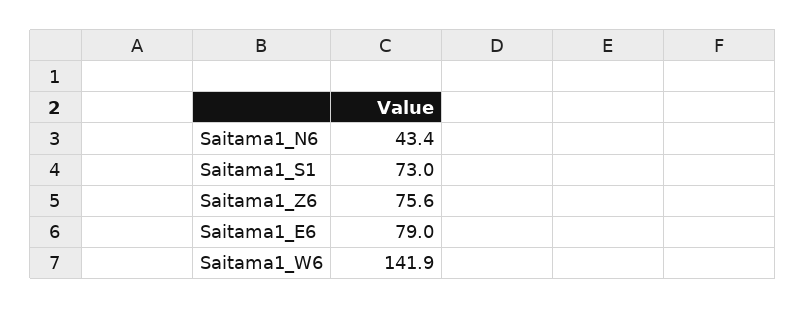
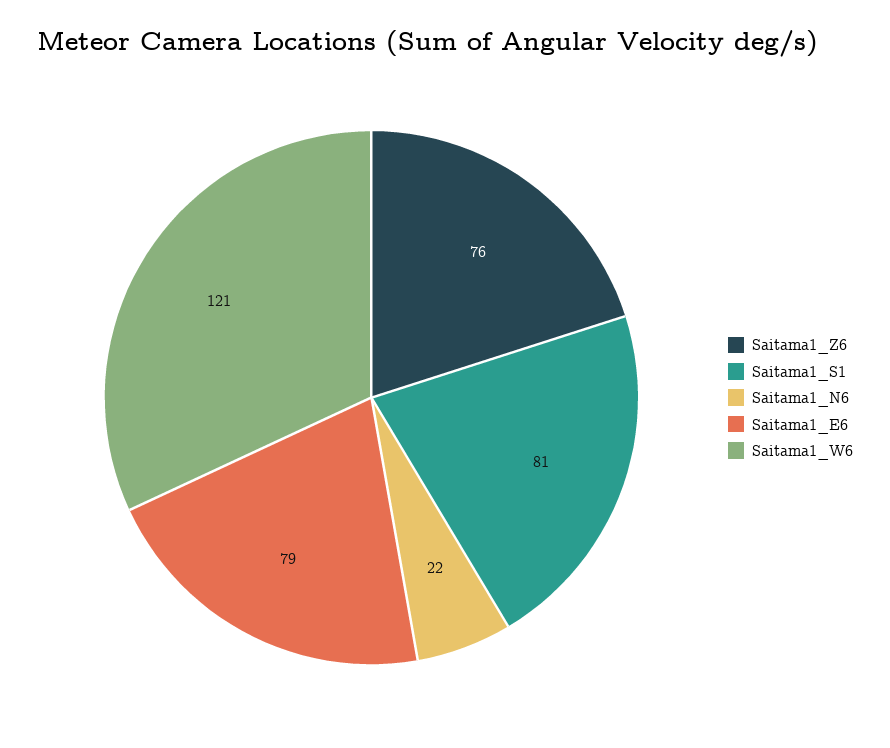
Saitama1_N6: 43.4 -> 22
Saitama1_S1: 73 -> 81
Saitama1_W6: 141.9 -> 121

